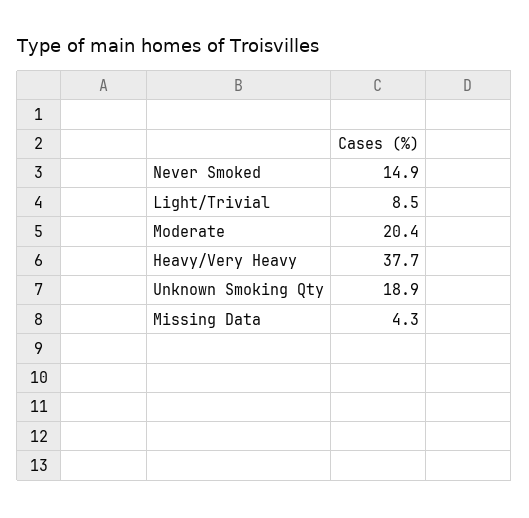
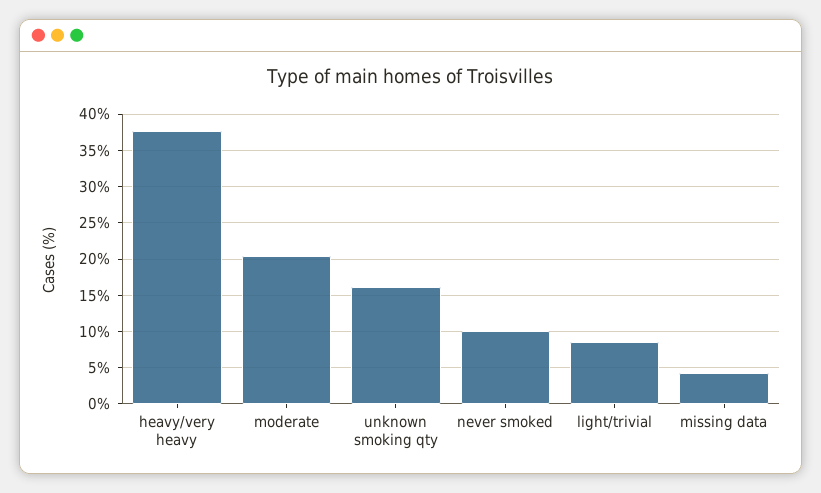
Never Smoked: 14.9 -> 10
Unknown Smoking Qty: 18.9 -> 16

